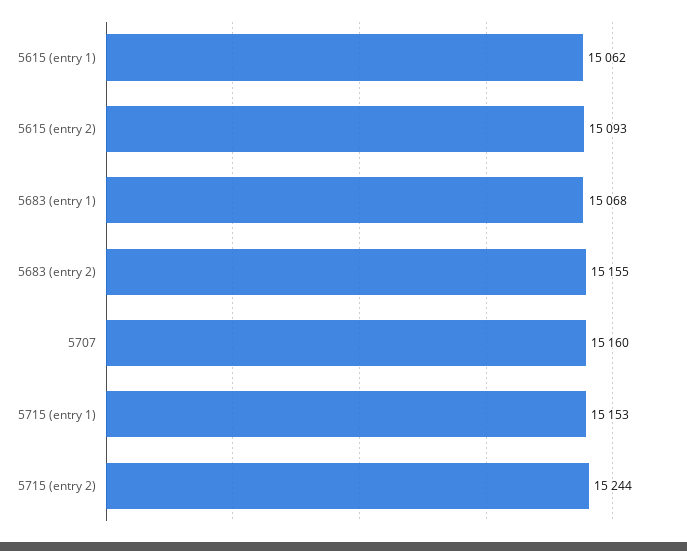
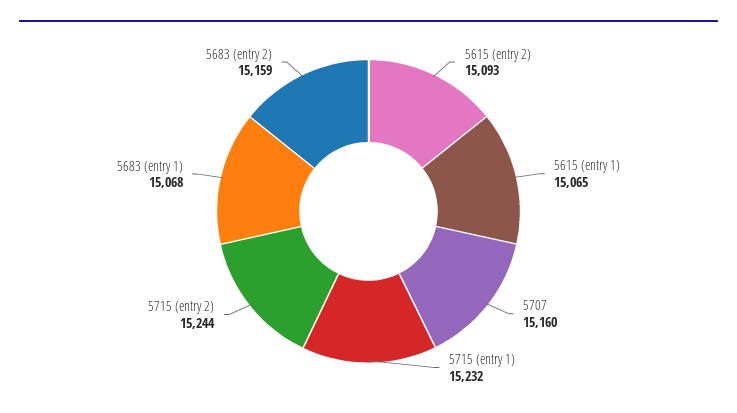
5615 (entry 1): 15062 -> 15065
5683 (entry 2): 15155 -> 15159
5715 (entry 1): 15153 -> 15232

